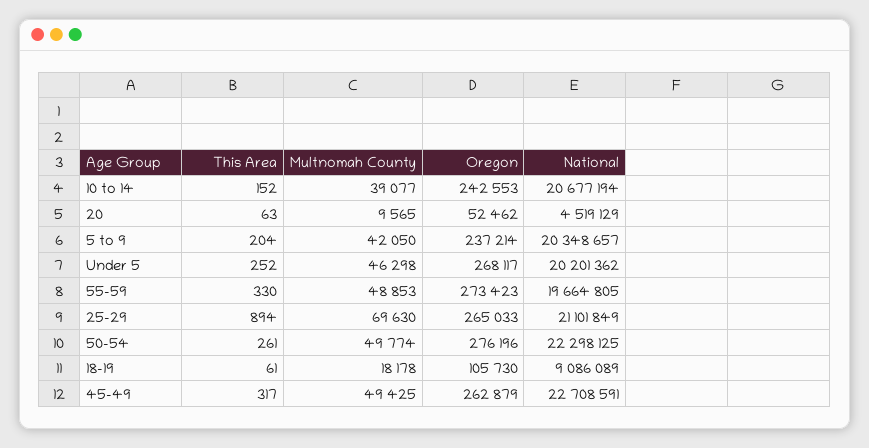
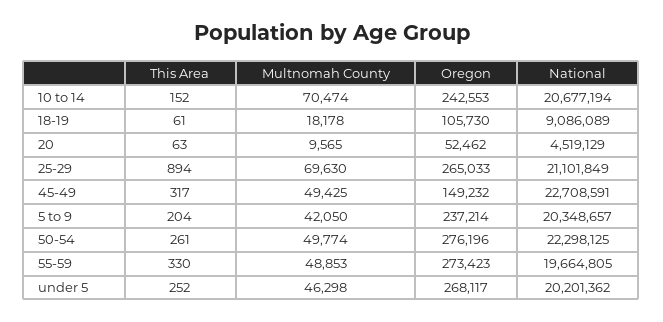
Multnomah County, 10 to 14: 39077 -> 70474
Oregon, 45-49: 262879 -> 149232

